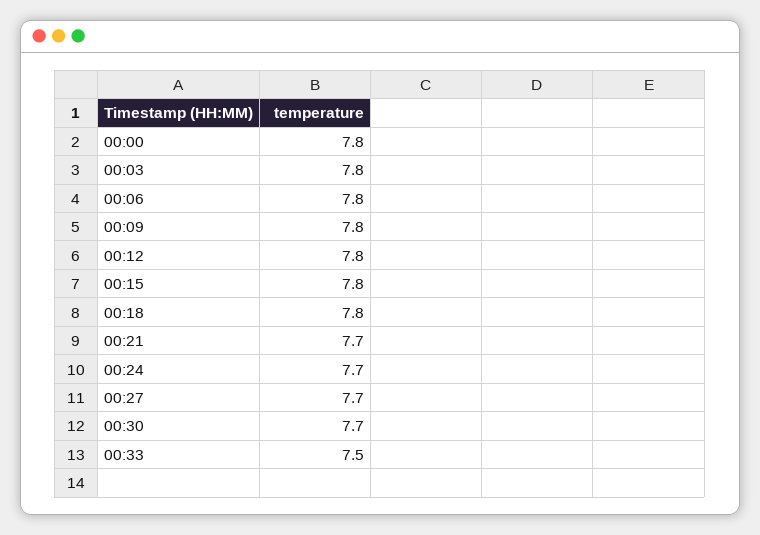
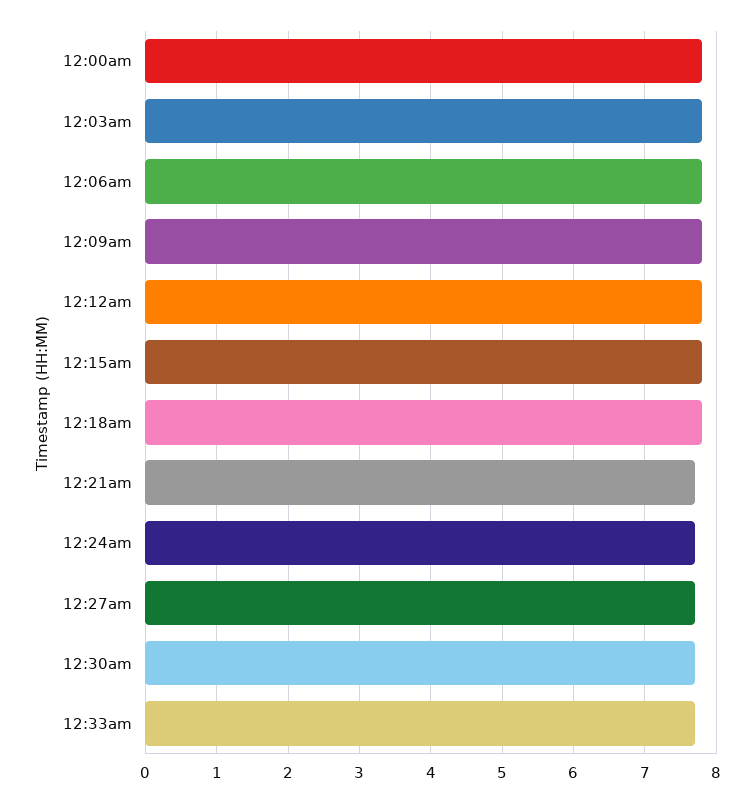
00:33: 7.5 -> 7.7

